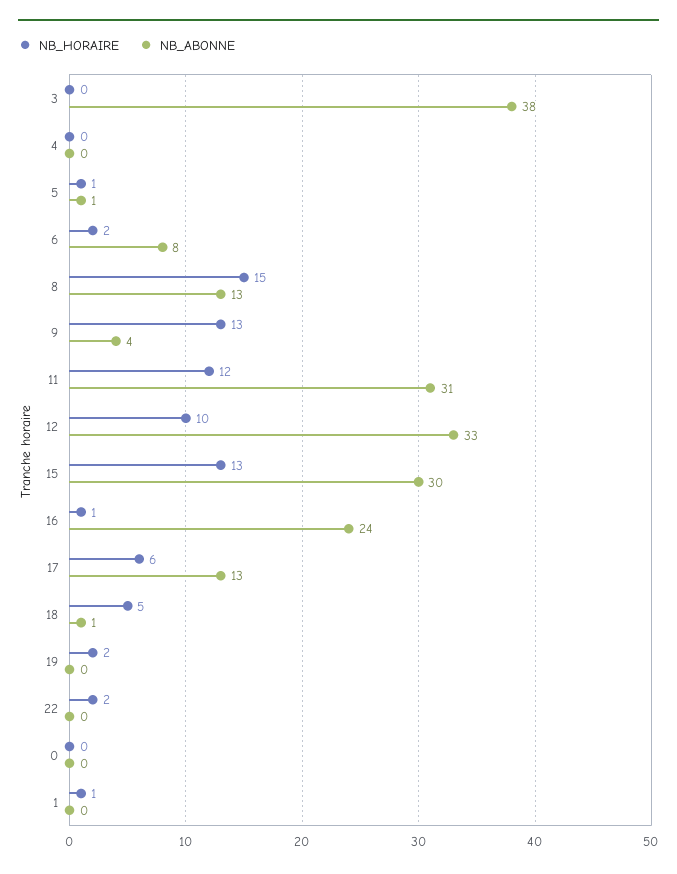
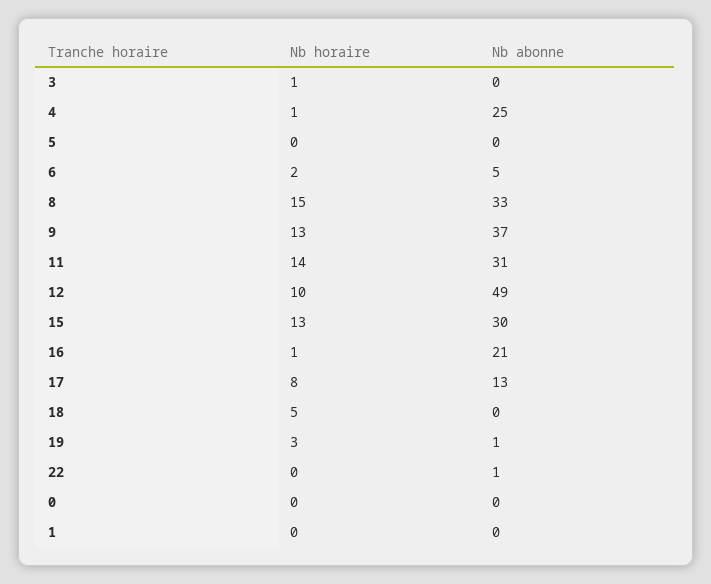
NB_HORAIRE, 3: 0 -> 1
NB_ABONNE, 3: 38 -> 0
NB_HORAIRE, 4: 0 -> 1
NB_ABONNE, 4: 0 -> 25
NB_HORAIRE, 5: 1 -> 0
NB_ABONNE, 5: 1 -> 0
NB_ABONNE, 6: 8 -> 5
NB_ABONNE, 8: 13 -> 33
NB_ABONNE, 9: 4 -> 37
NB_HORAIRE, 11: 12 -> 14
NB_ABONNE, 12: 33 -> 49
NB_ABONNE, 16: 24 -> 21
NB_HORAIRE, 17: 6 -> 8
NB_ABONNE, 18: 1 -> 0
NB_HORAIRE, 19: 2 -> 3
NB_ABONNE, 19: 0 -> 1
NB_HORAIRE, 22: 2 -> 0
NB_ABONNE, 22: 0 -> 1
NB_HORAIRE, 1: 1 -> 0

